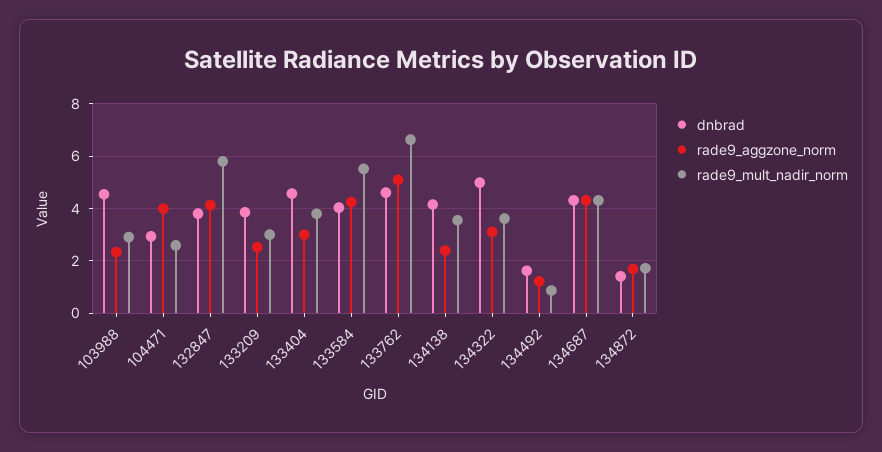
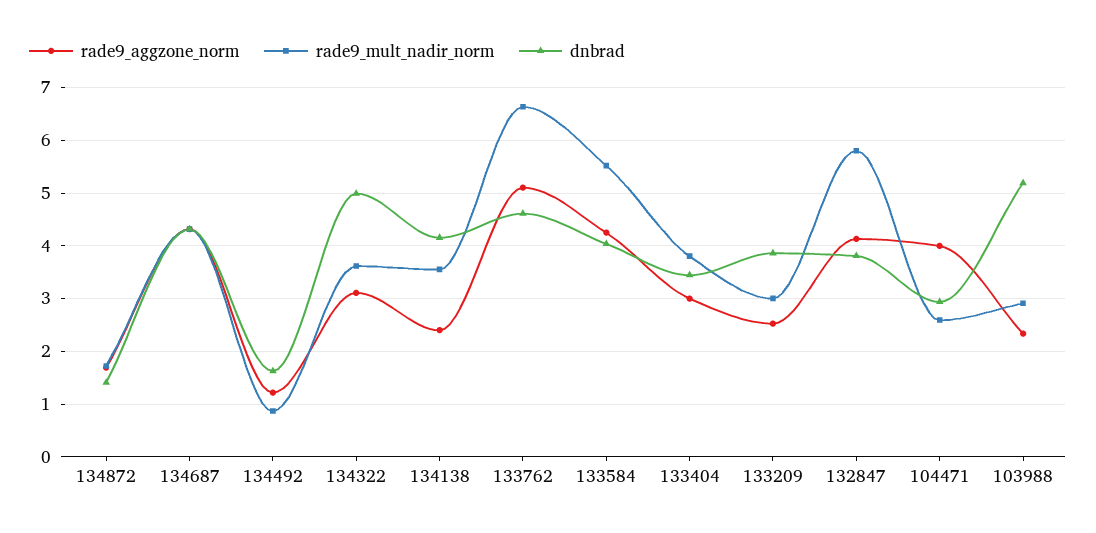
dnbrad, 103988: 4.5 -> 5.2
dnbrad, 133404: 4.5 -> 3.4

